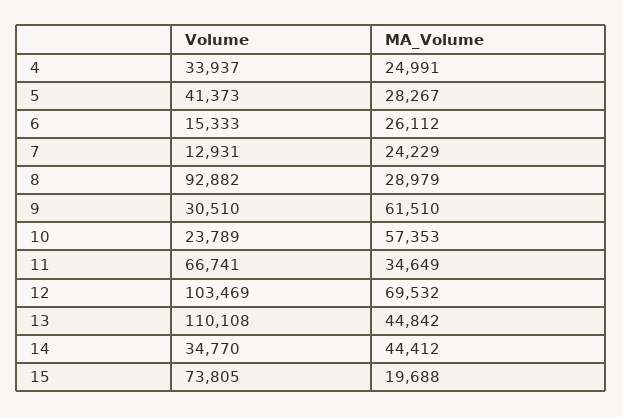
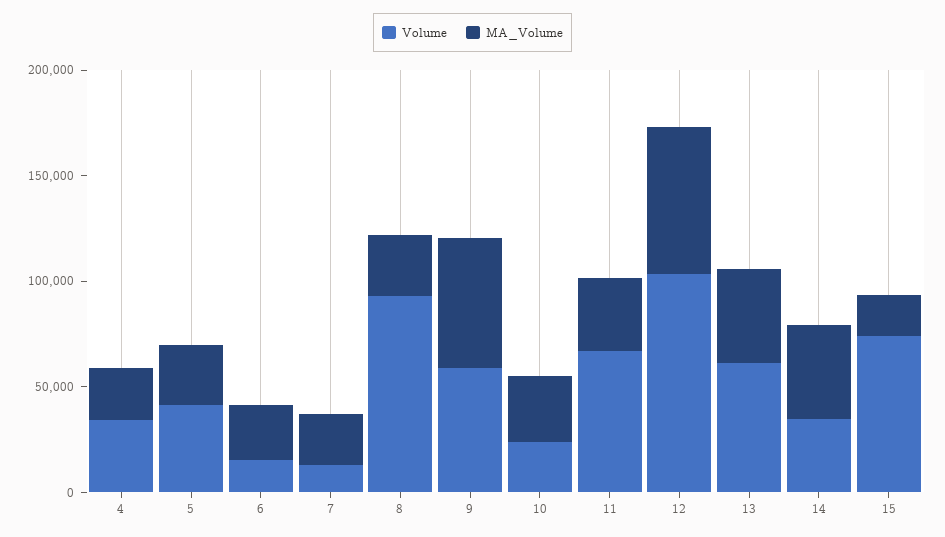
Volume, 9: 30510 -> 60000
MA_Volume, 10: 57353 -> 30000
Volume, 13: 110108 -> 60000

